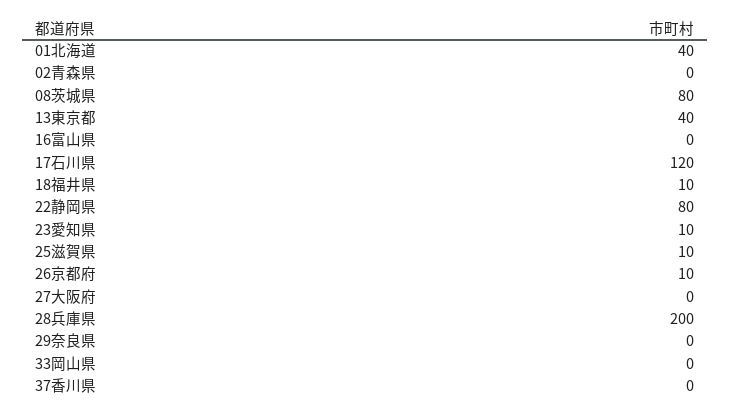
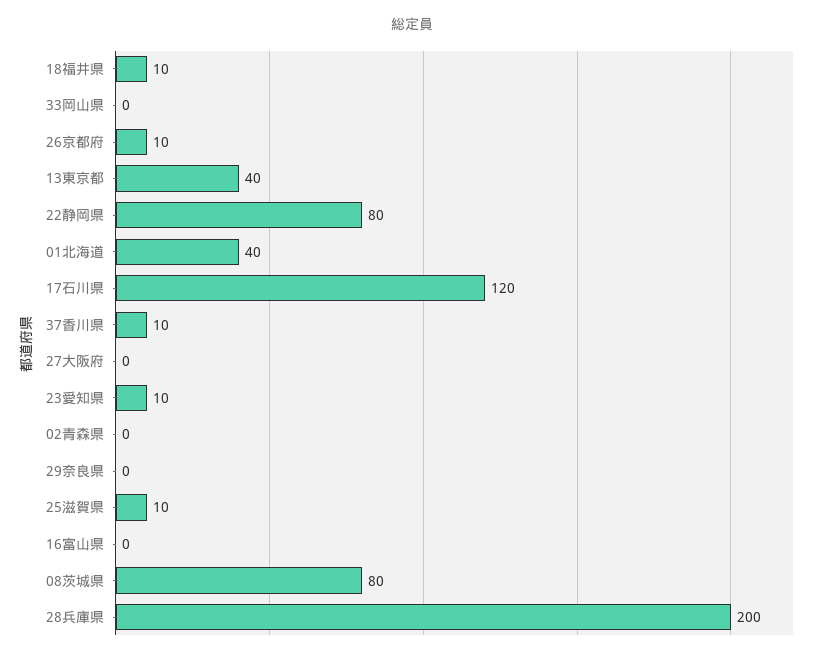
37香川県: 0 -> 10

